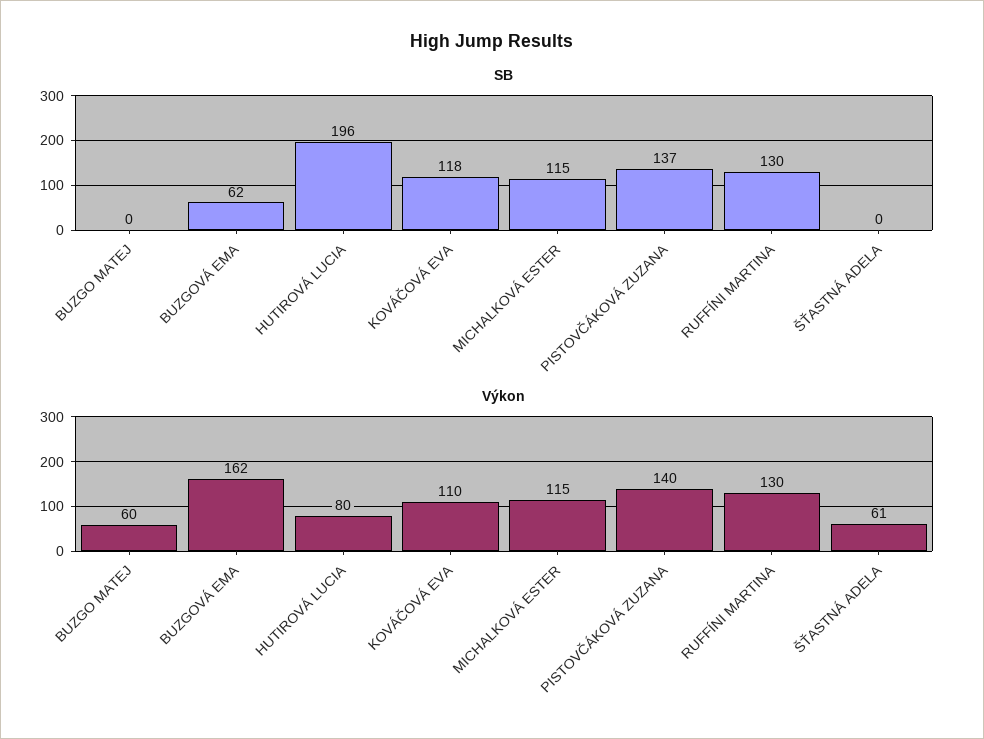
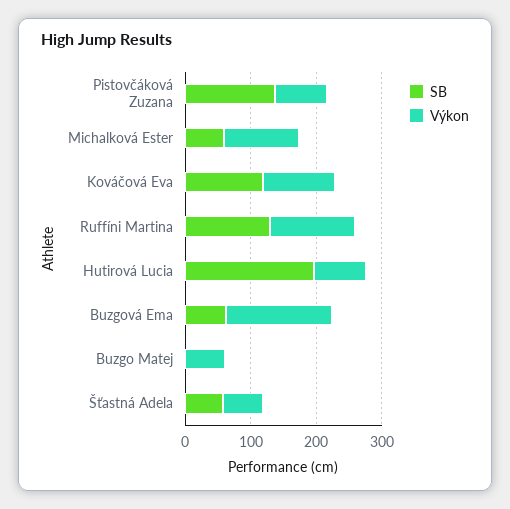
SB, MICHALKOVÁ ESTER: 115 -> 60
SB, ŠŤASTNÁ ADELA: 0 -> 60
Výkon, PISTOVČÁKOVÁ ZUZANA: 140 -> 80

